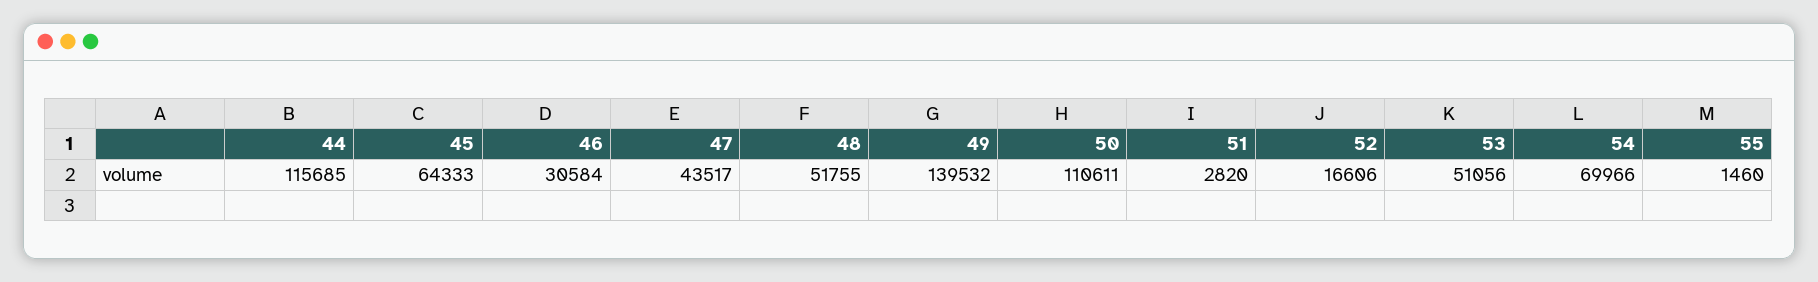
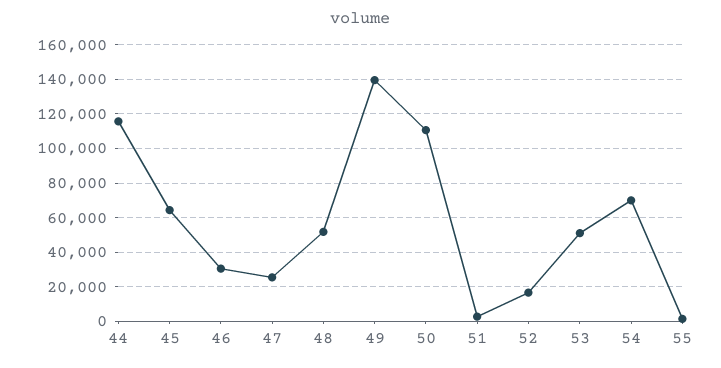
47: 43517 -> 25000

